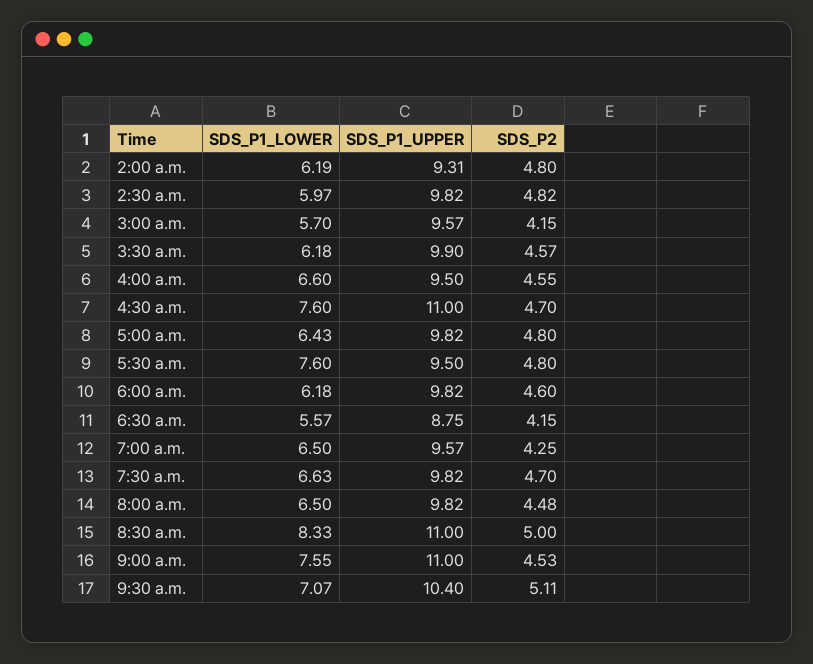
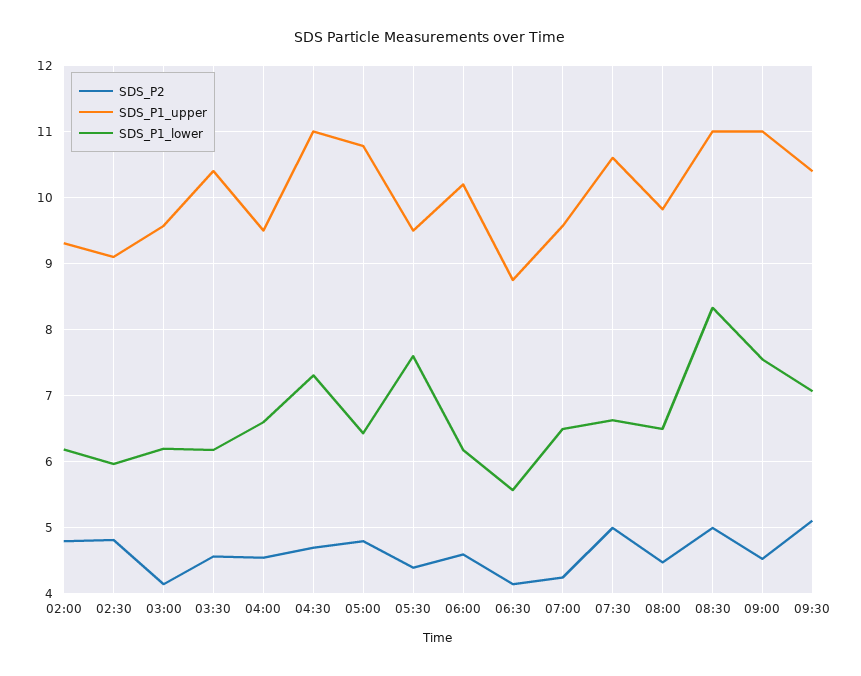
SDS_P1_UPPER, 2:30 a.m.: 9.82 -> 9.1
SDS_P1_LOWER, 3:00 a.m.: 5.7 -> 6.2
SDS_P1_UPPER, 3:30 a.m.: 9.9 -> 10.4
SDS_P1_LOWER, 4:30 a.m.: 7.6 -> 7.3
SDS_P1_UPPER, 5:00 a.m.: 9.82 -> 10.8
SDS_P2, 5:30 a.m.: 4.8 -> 4.4
SDS_P1_UPPER, 6:00 a.m.: 9.82 -> 10.2
SDS_P1_UPPER, 7:30 a.m.: 9.82 -> 10.6
SDS_P2, 7:30 a.m.: 4.7 -> 5

